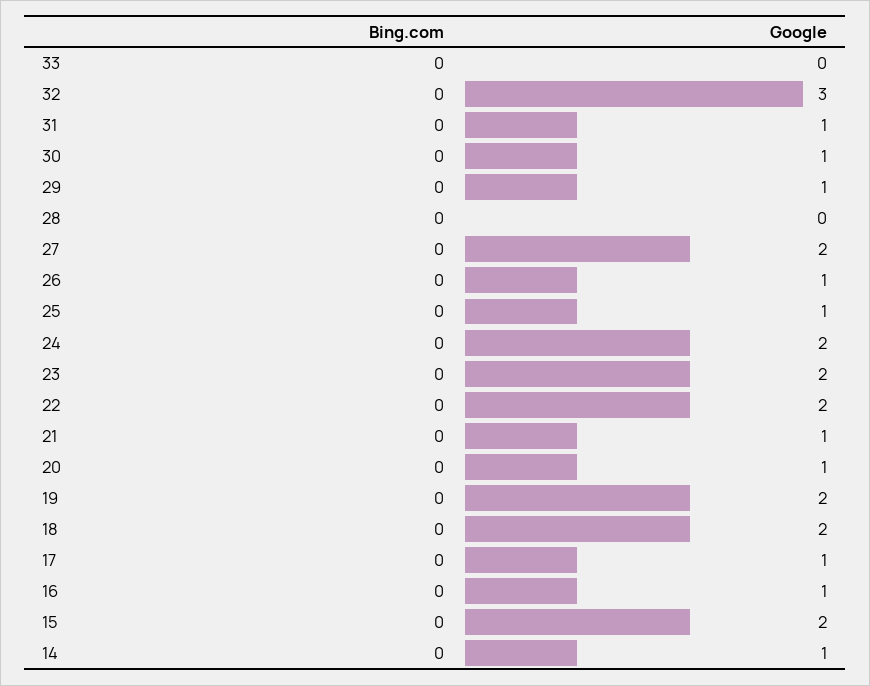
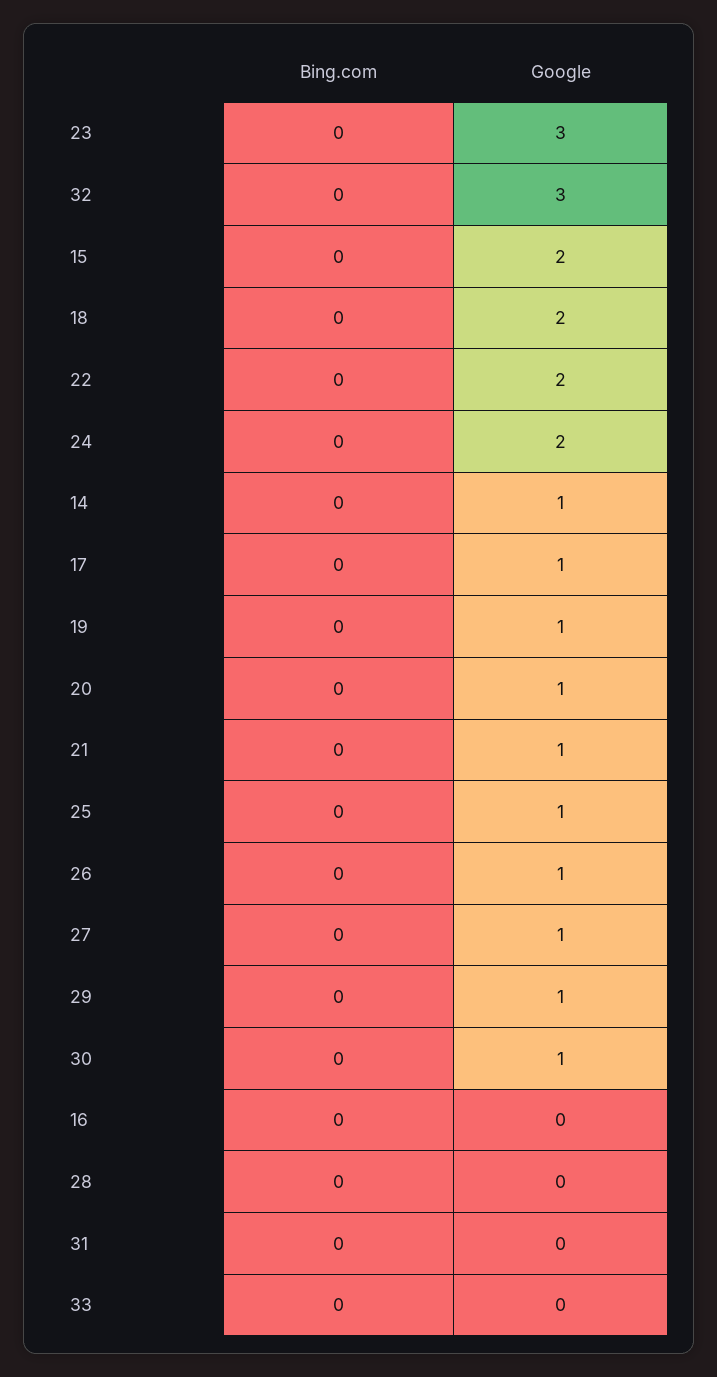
Google, 31: 1 -> 0
Google, 27: 2 -> 1
Google, 23: 2 -> 3
Google, 19: 2 -> 1
Google, 16: 1 -> 0

